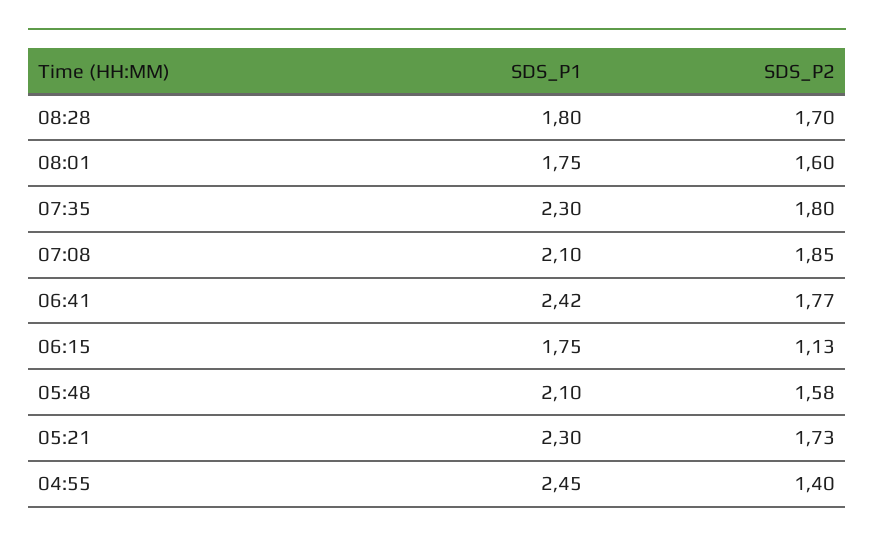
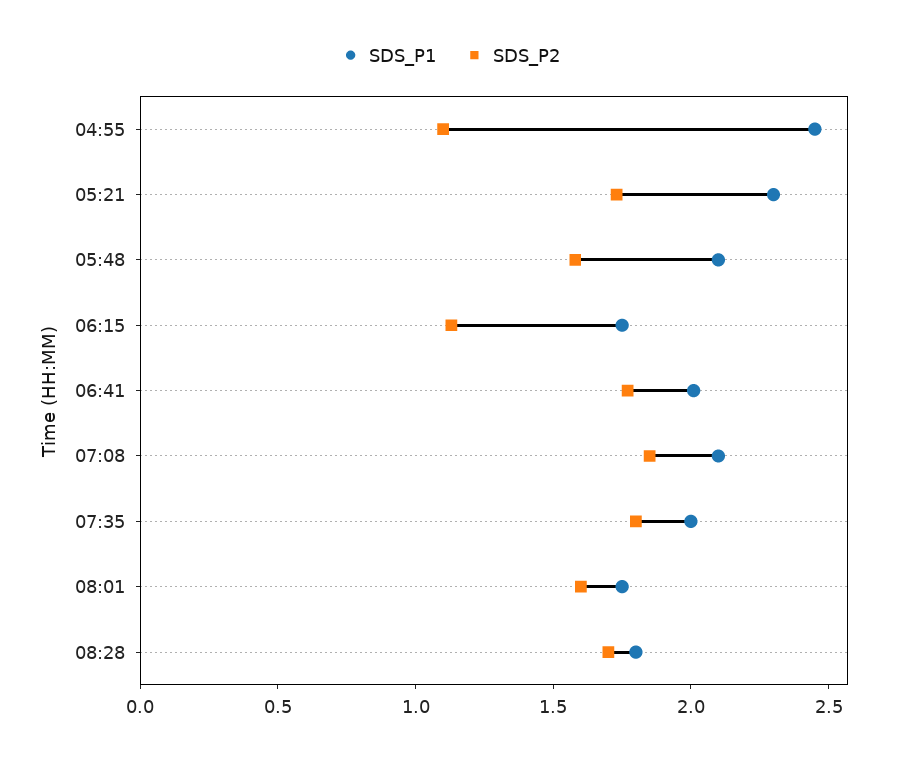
SDS_P1, 07:35: 2.3 -> 2
SDS_P1, 06:41: 2.42 -> 2
SDS_P2, 04:55: 1.4 -> 1.1

